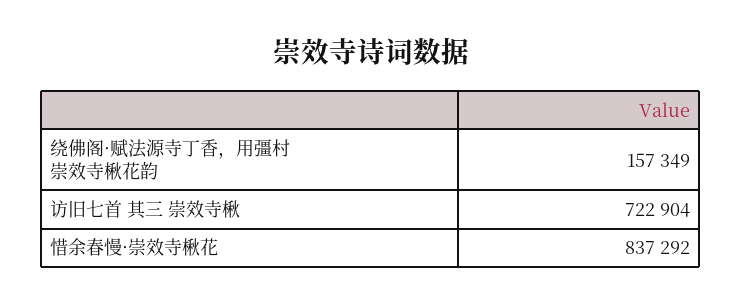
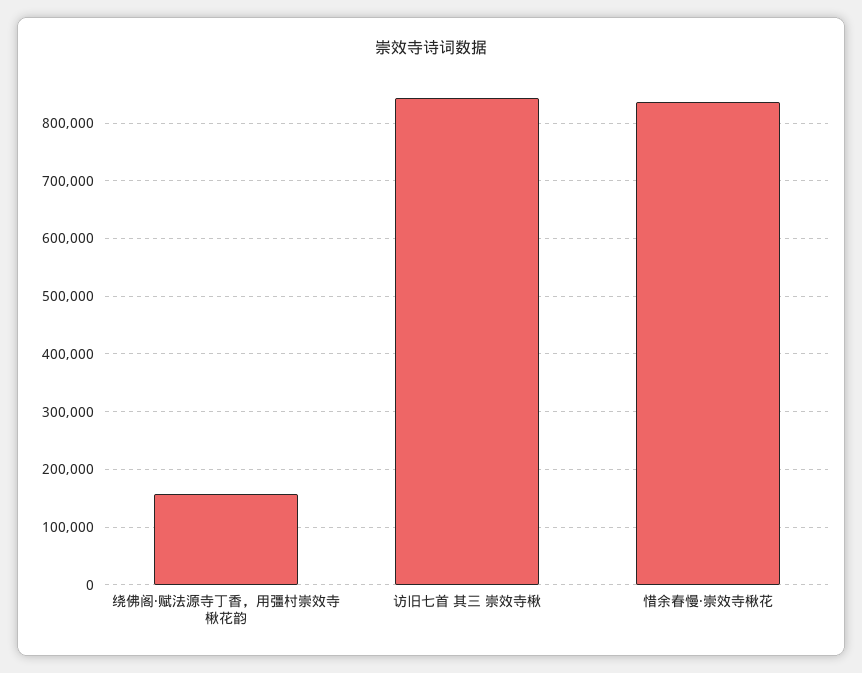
访旧七首 其三 崇效寺楸: 722904 -> 840000

